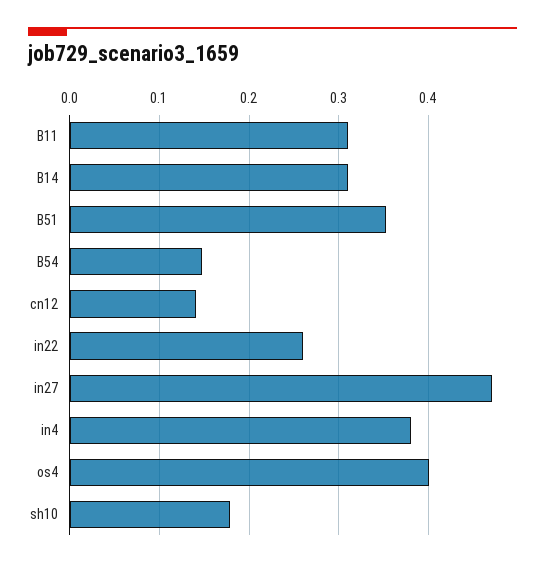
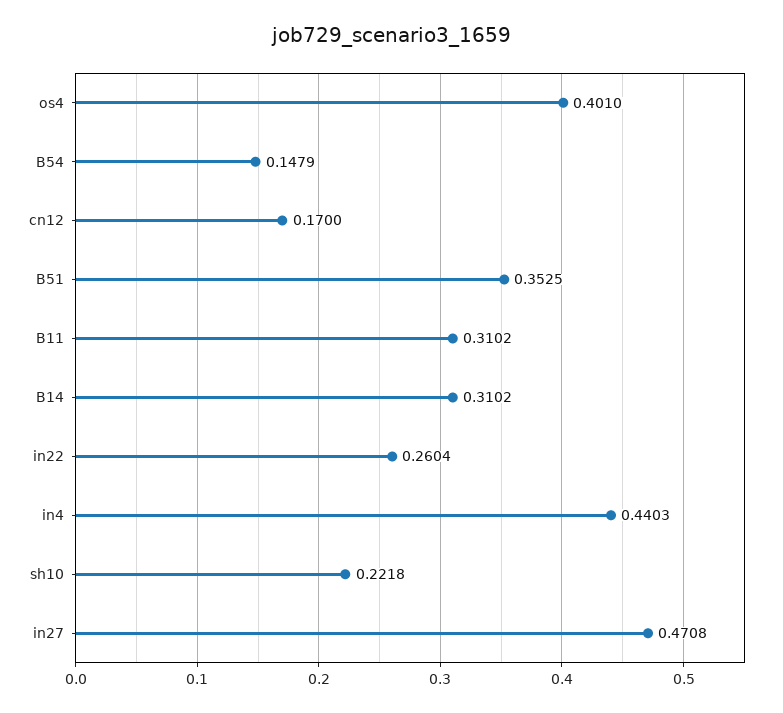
cn12: 0.14 -> 0.17
in4: 0.38 -> 0.4403
sh10: 0.18 -> 0.2218

